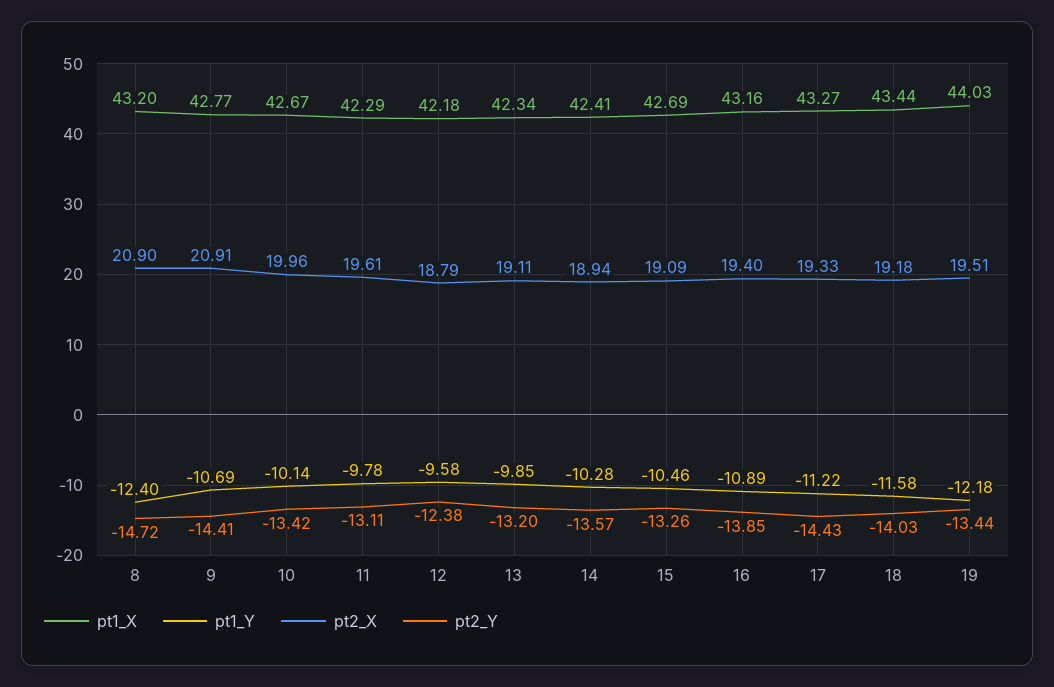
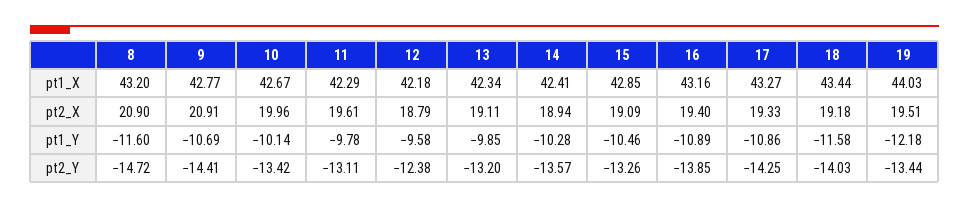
pt1_Y, 8: -12.4 -> -11.6
pt1_X, 15: 42.69 -> 42.85
pt1_Y, 17: -11.22 -> -10.86
pt2_Y, 17: -14.43 -> -14.25

